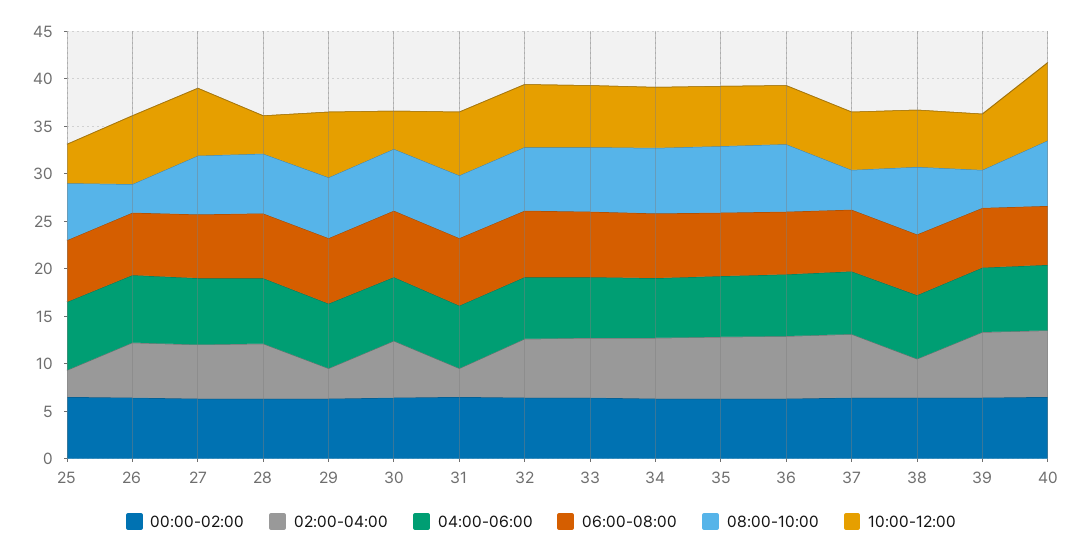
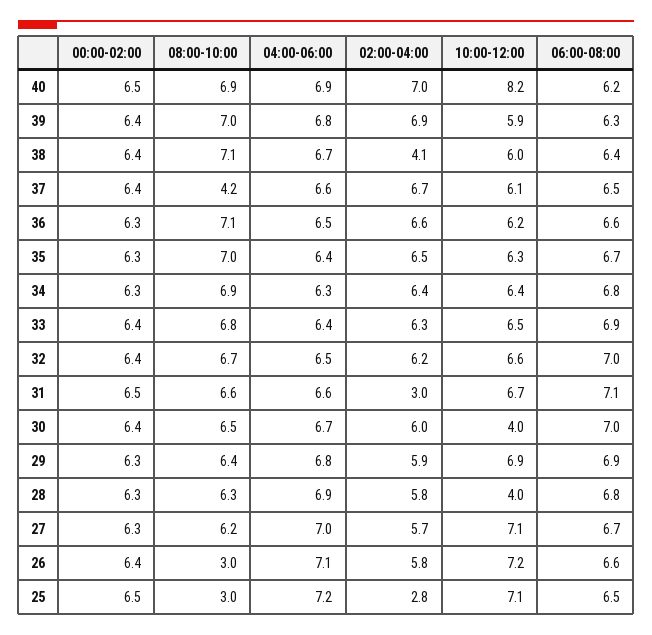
08:00-10:00, 25: 6 -> 3
10:00-12:00, 25: 4 -> 7.1
02:00-04:00, 29: 3 -> 5.9
08:00-10:00, 39: 4 -> 7

